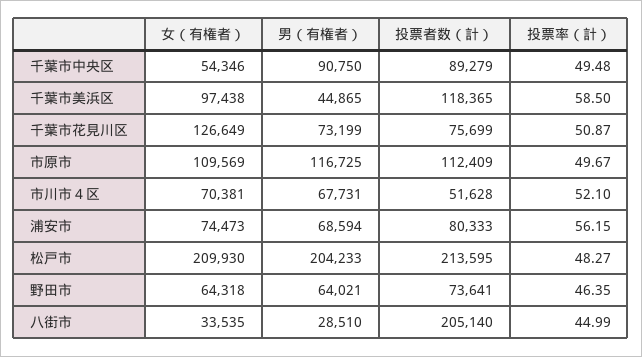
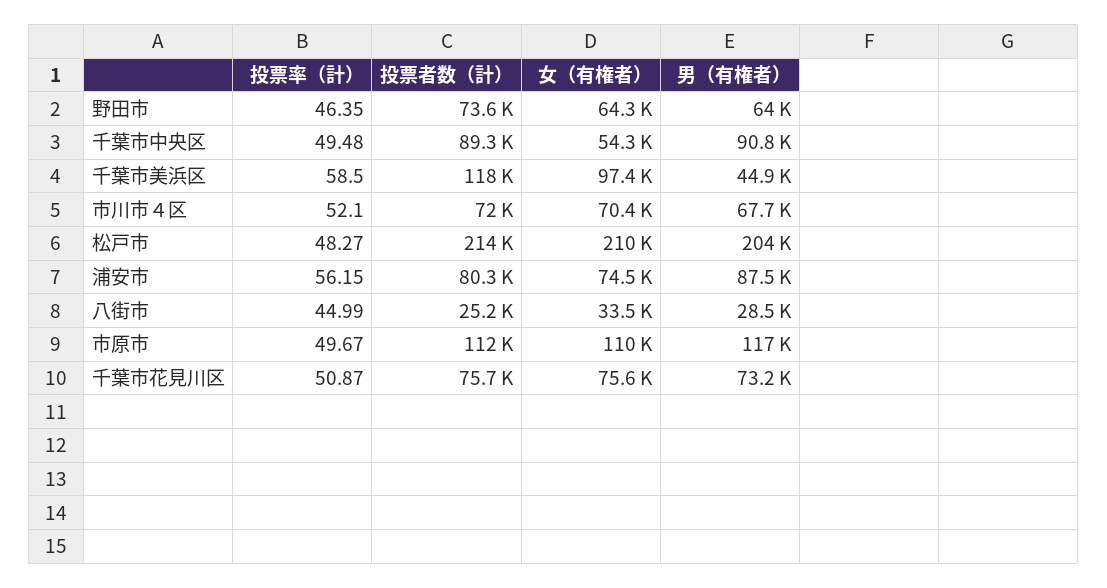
女（有権者）, 千葉市花見川区: 126649 -> 75600
投票者数（計）, 市川市４区: 51628 -> 72000
男（有権者）, 浦安市: 68594 -> 87500
投票者数（計）, 八街市: 205140 -> 25200

